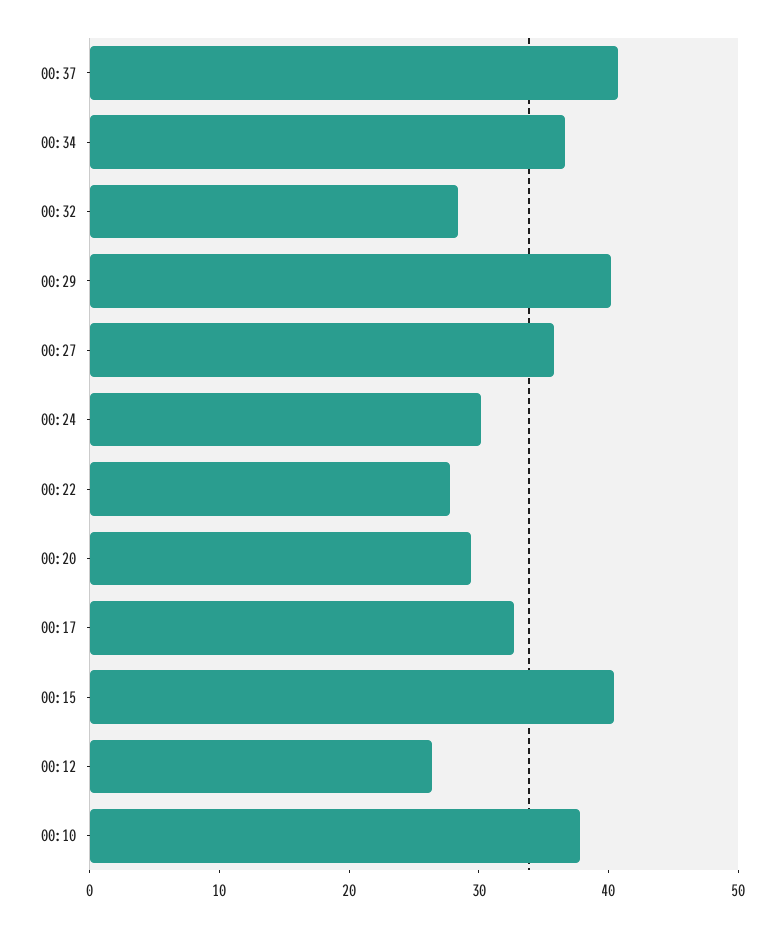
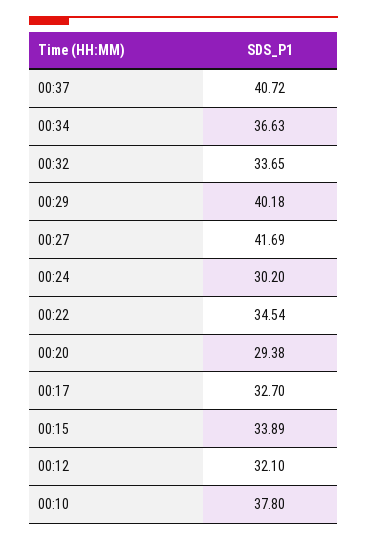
00:32: 28 -> 33.65
00:27: 36 -> 41.69
00:22: 28 -> 34.54
00:15: 40 -> 33.89
00:12: 26 -> 32.1

